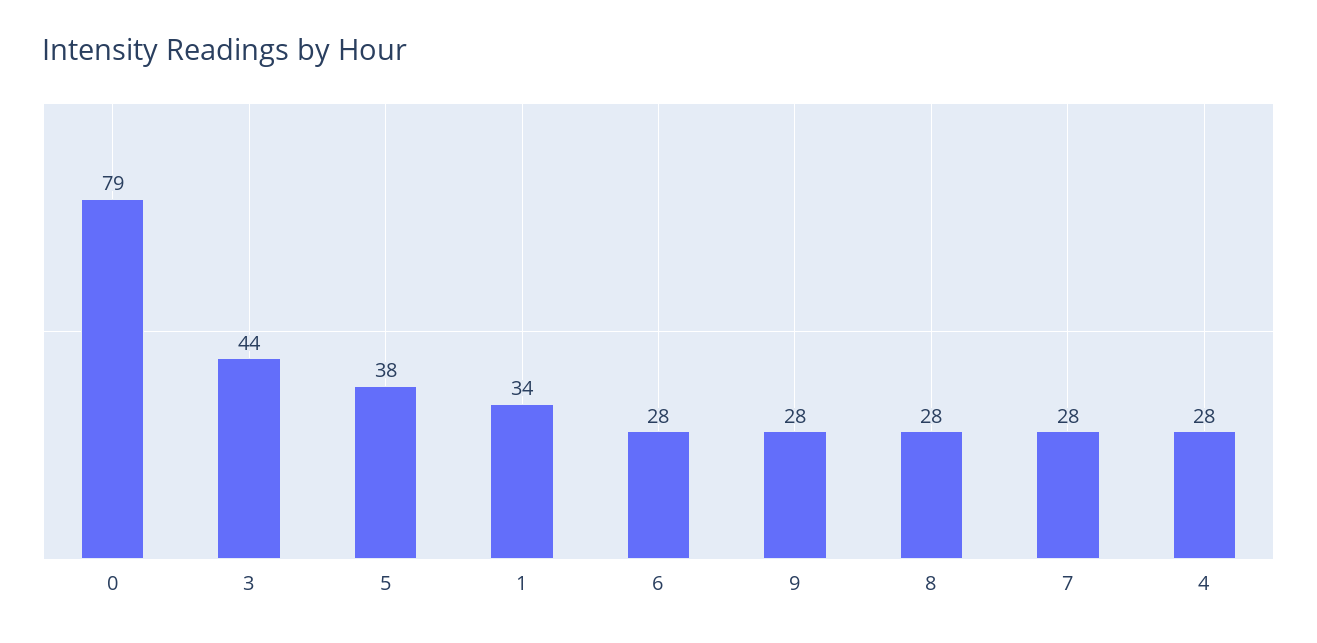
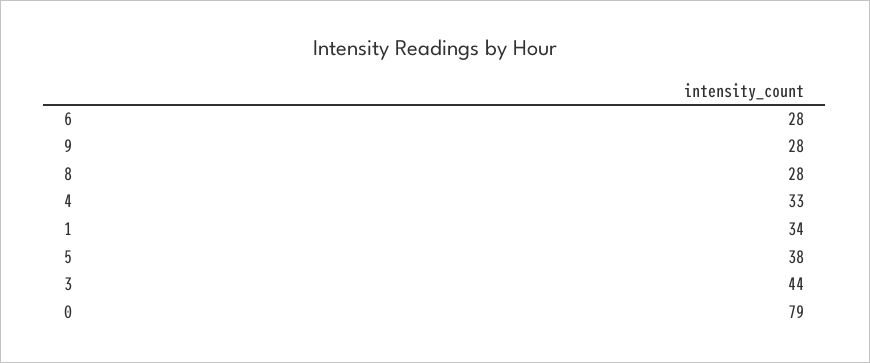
7: 28 -> none
4: 28 -> 33

